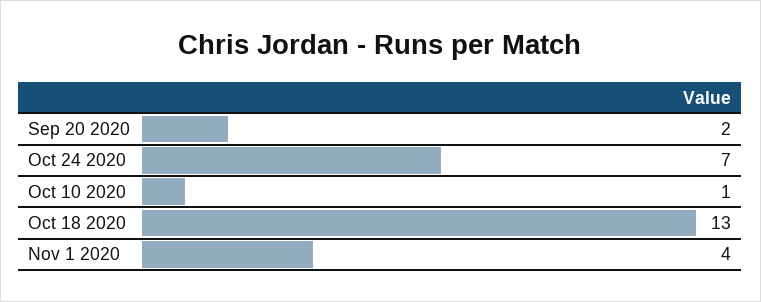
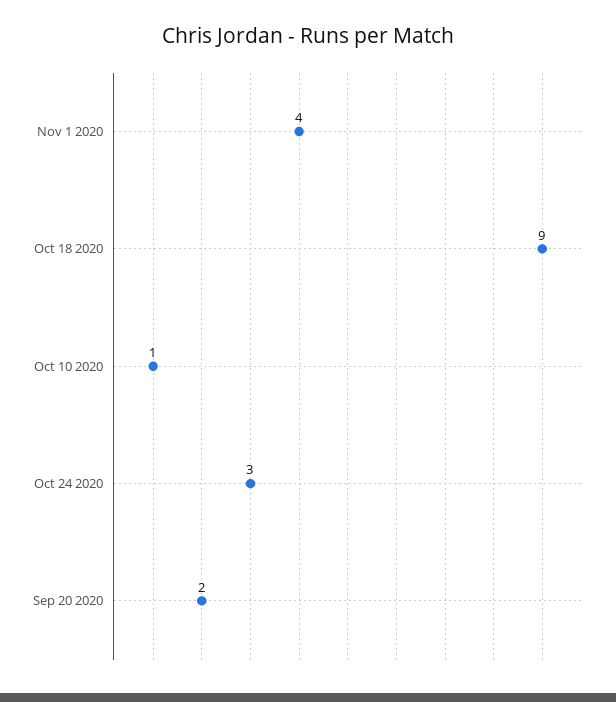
Oct 24 2020: 7 -> 3
Oct 18 2020: 13 -> 9

